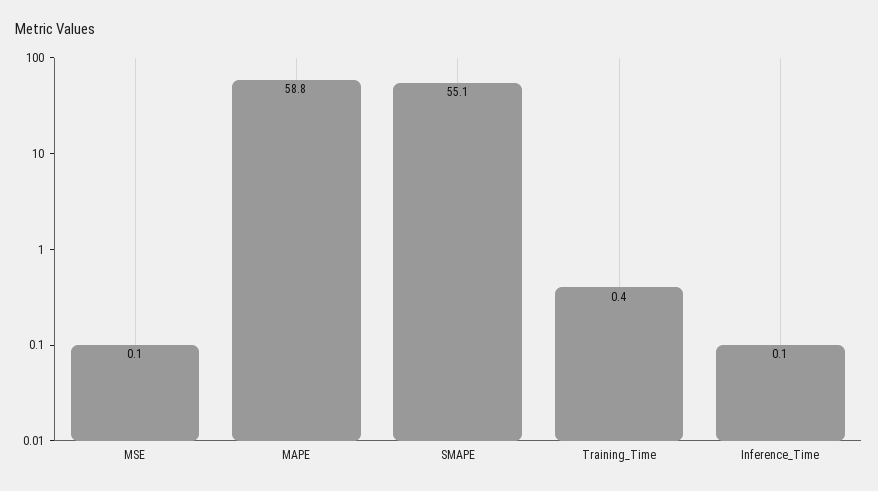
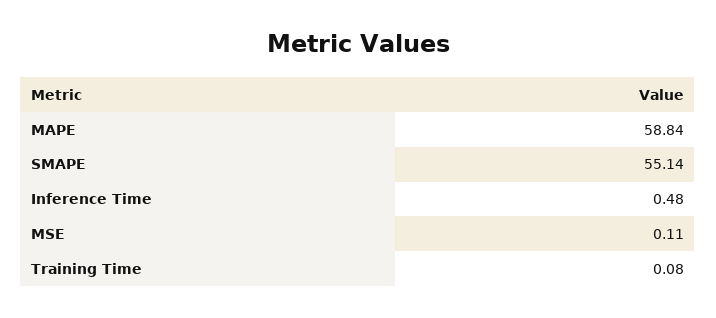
Training_Time: 0.4 -> 0.08
Inference_Time: 0.1 -> 0.48

